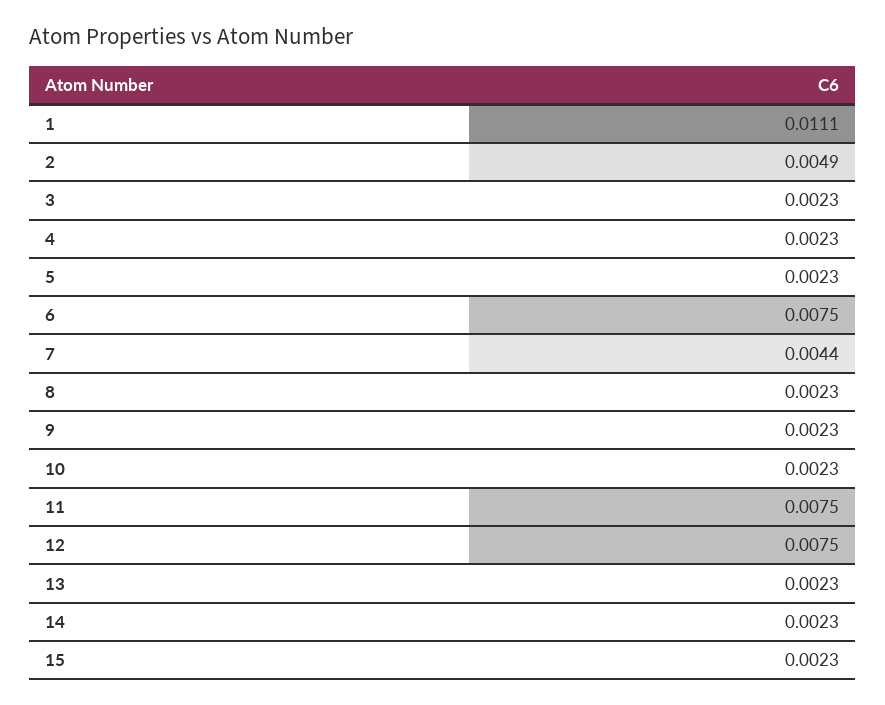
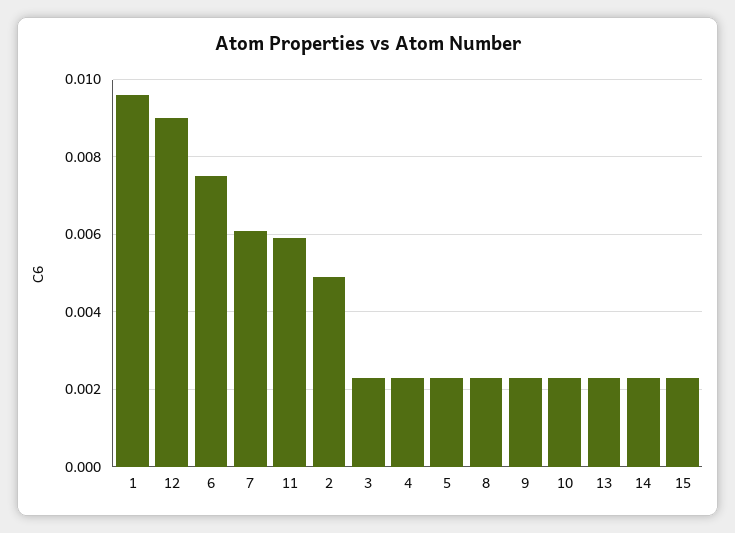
1: 0.0111 -> 0.0095
7: 0.0044 -> 0.006
11: 0.0075 -> 0.006
12: 0.0075 -> 0.009

